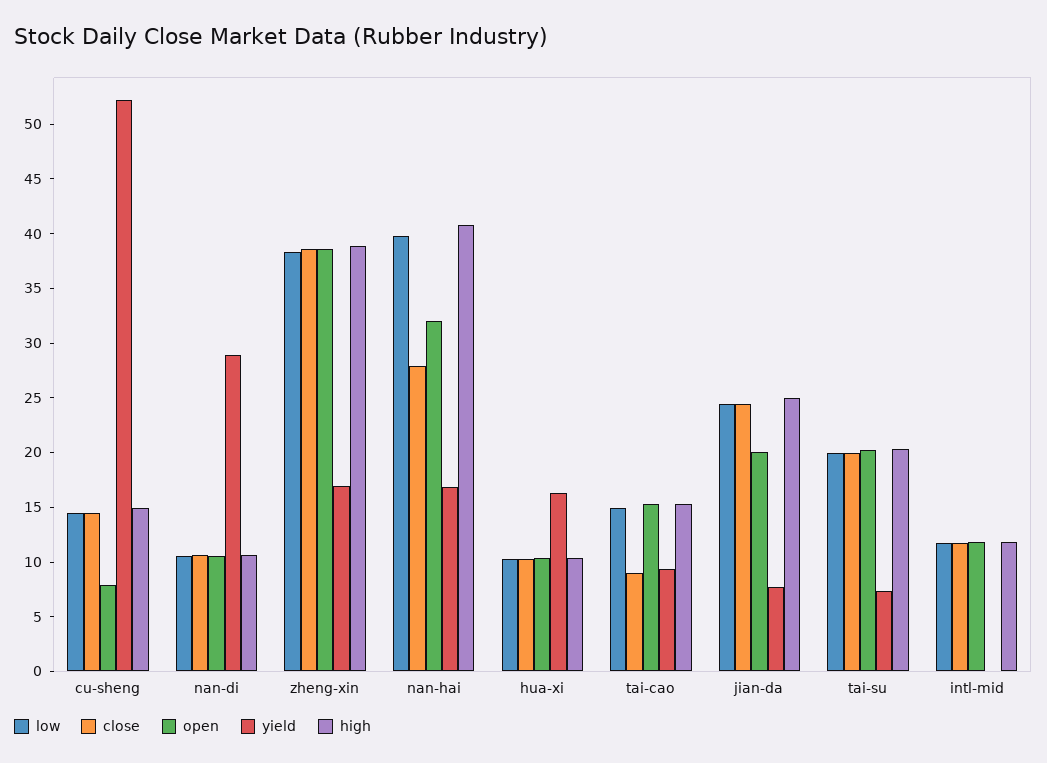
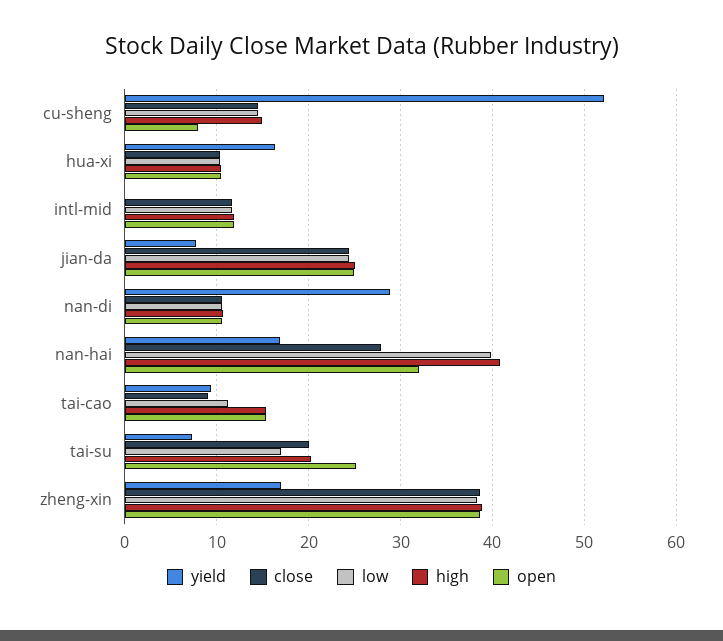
low, tai-cao: 15 -> 11
open, jian-da: 20 -> 25
low, tai-su: 20 -> 17
open, tai-su: 20 -> 25

